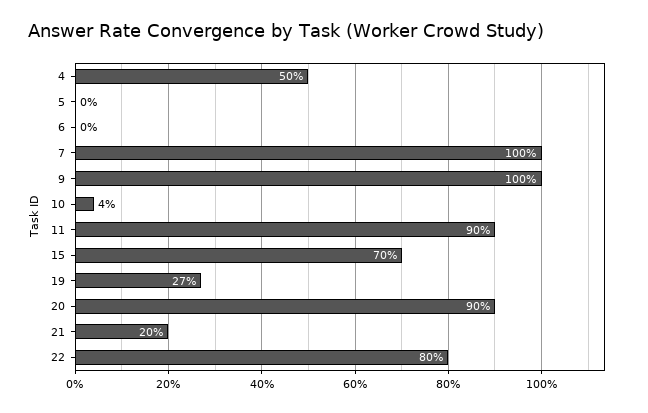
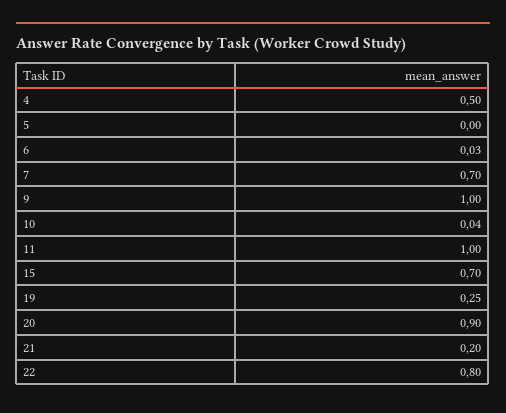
6: 0 -> 0.03
7: 1 -> 0.7
11: 0.9 -> 1
19: 0.27 -> 0.25

